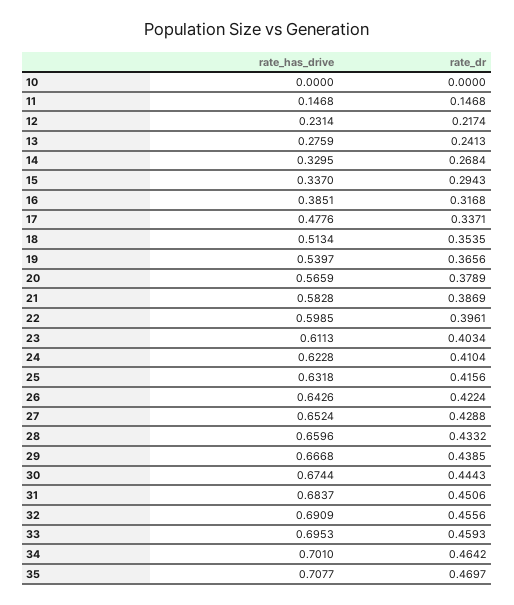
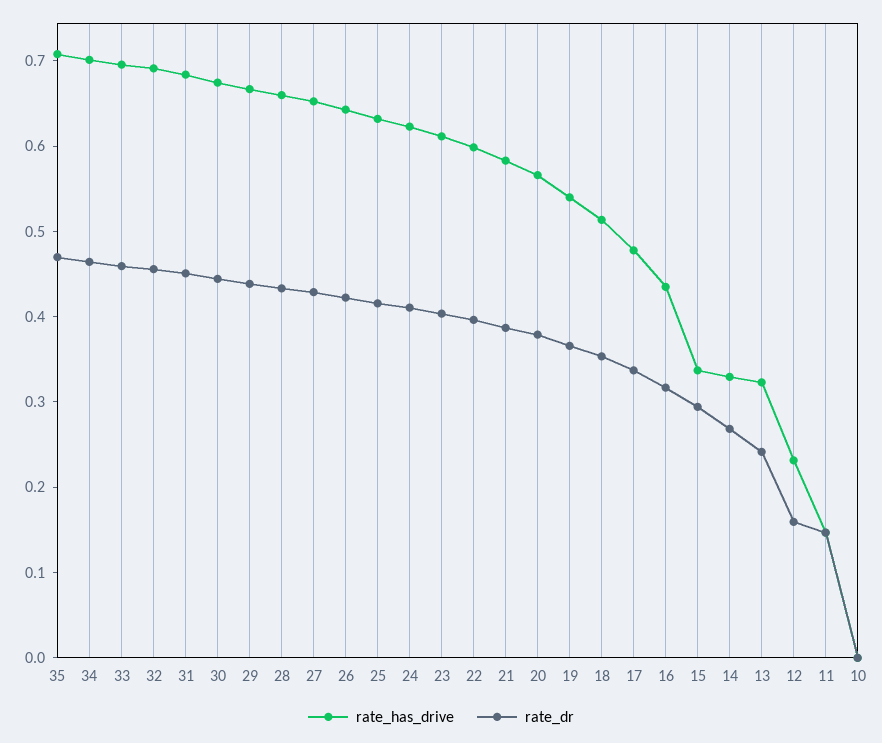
rate_dr, 12: 0.2174 -> 0.16
rate_has_drive, 13: 0.2759 -> 0.32
rate_has_drive, 16: 0.3851 -> 0.44

